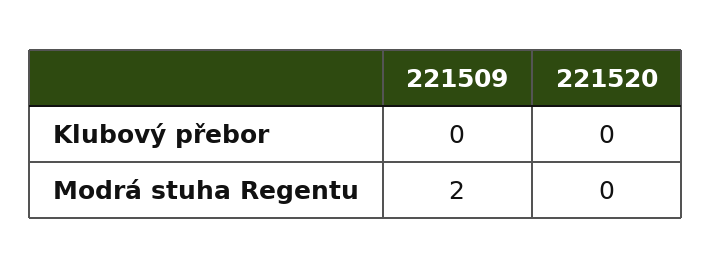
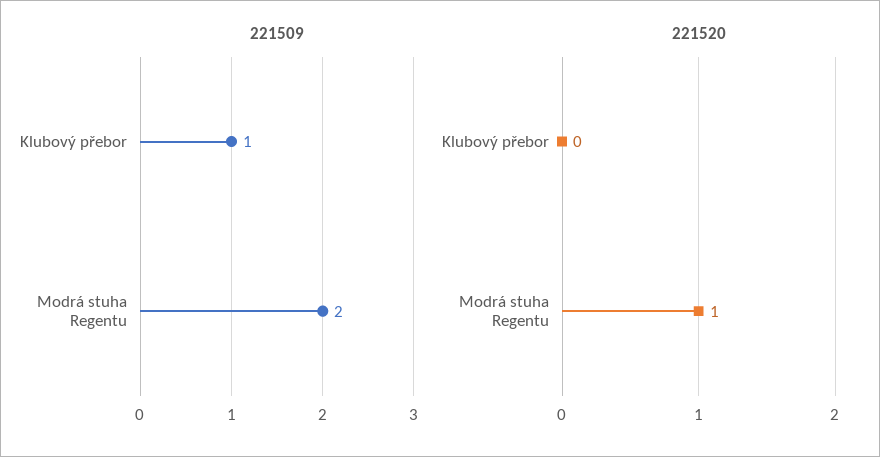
221509, Klubový přebor: 0 -> 1
221520, Modrá stuha Regentu: 0 -> 1

